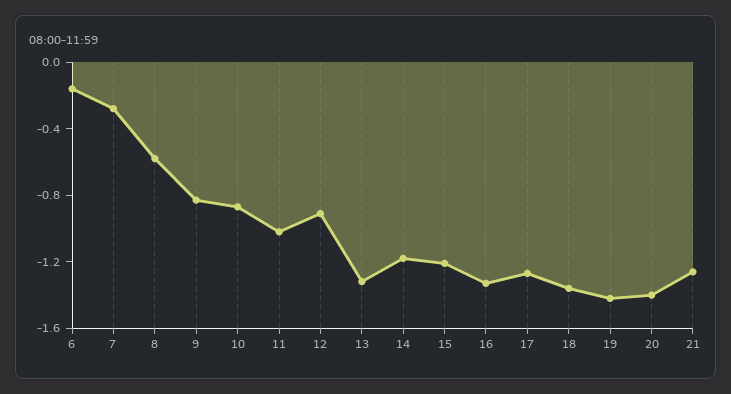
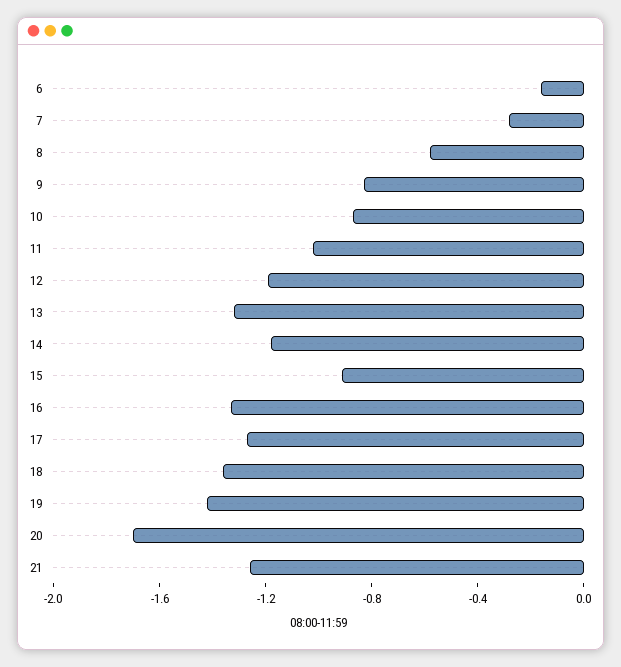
12: -0.9 -> -1.2
15: -1.2 -> -0.9
20: -1.4 -> -1.7

